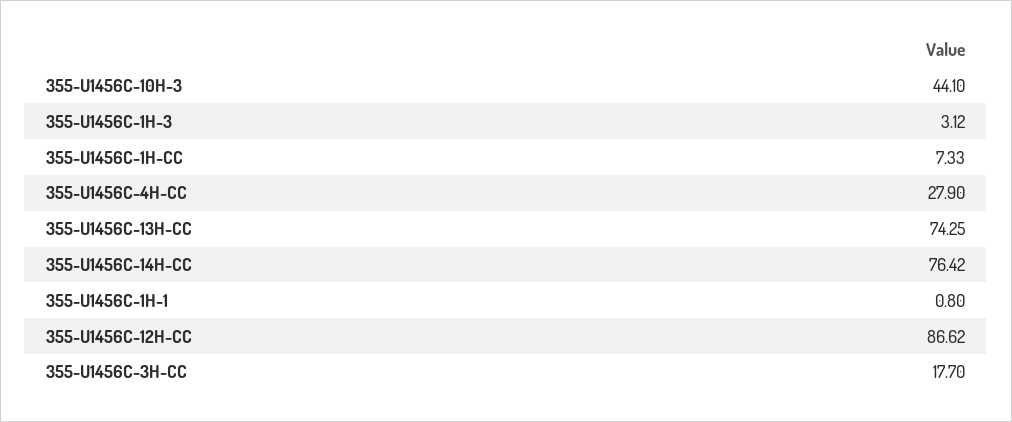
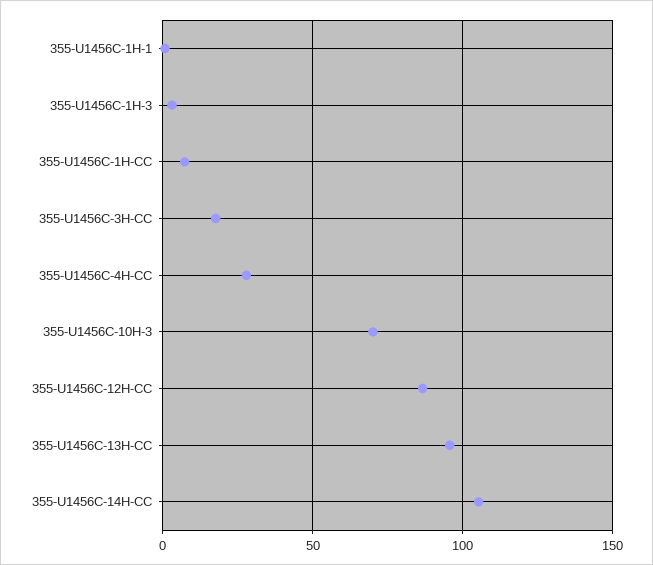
355-U1456C-10H-3: 44.1 -> 70
355-U1456C-13H-CC: 74.25 -> 95
355-U1456C-14H-CC: 76.42 -> 105

